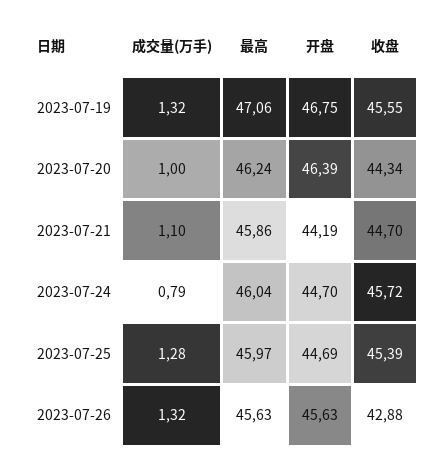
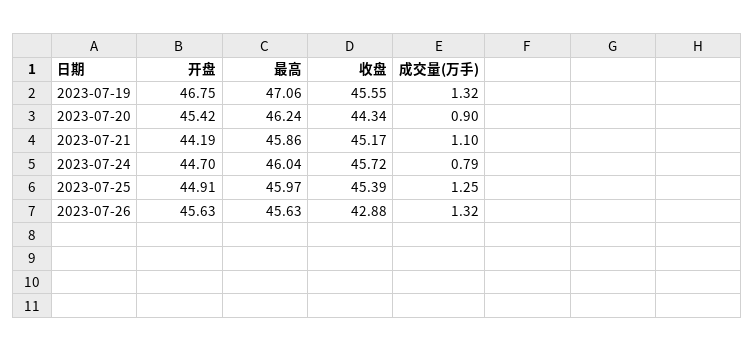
成交量(万手), 2023-07-20: 1 -> 0.9
开盘, 2023-07-20: 46.39 -> 45.42
收盘, 2023-07-21: 44.7 -> 45.17
成交量(万手), 2023-07-25: 1.28 -> 1.25
开盘, 2023-07-25: 44.69 -> 44.91

